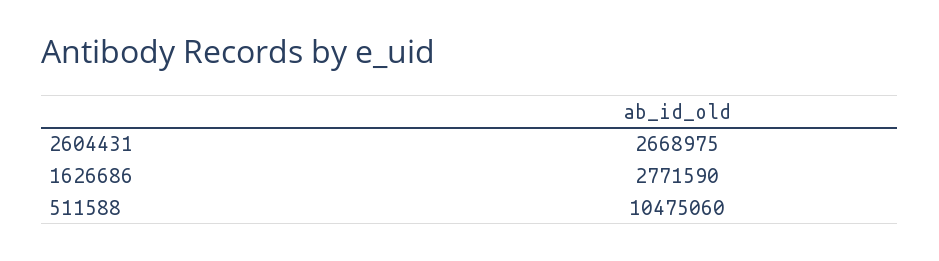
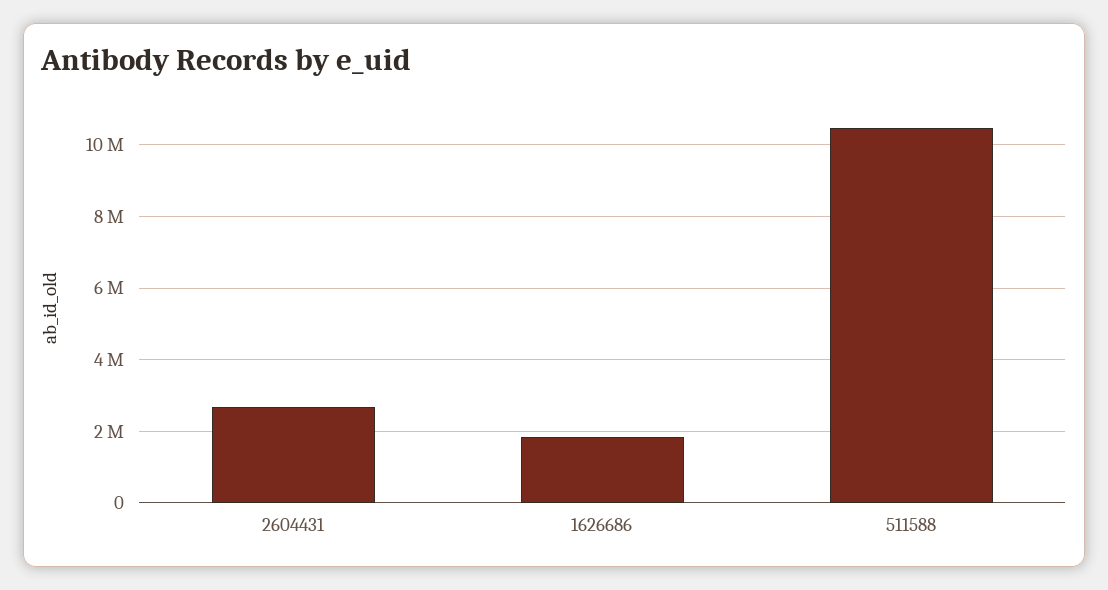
1626686: 2771590 -> 1800000

